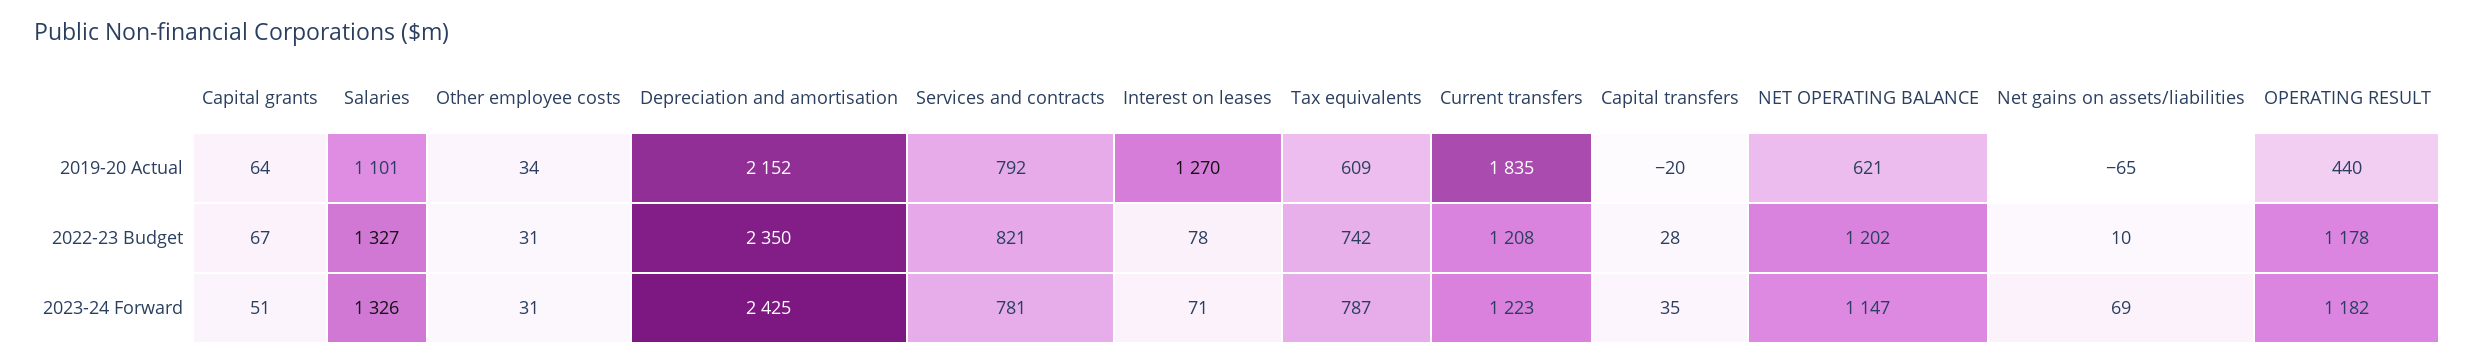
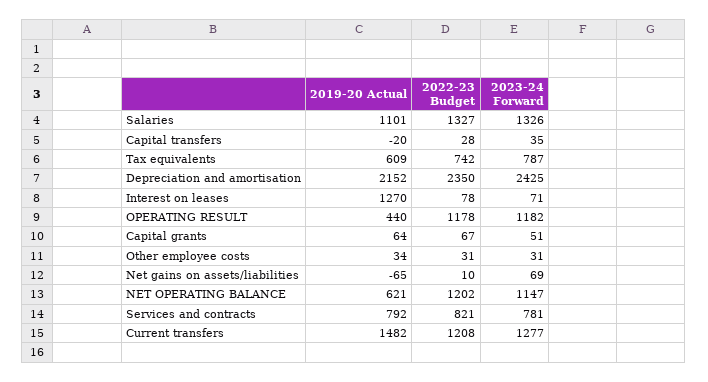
Current transfers, 2019-20 Actual: 1835 -> 1482
Current transfers, 2023-24 Forward: 1223 -> 1277

